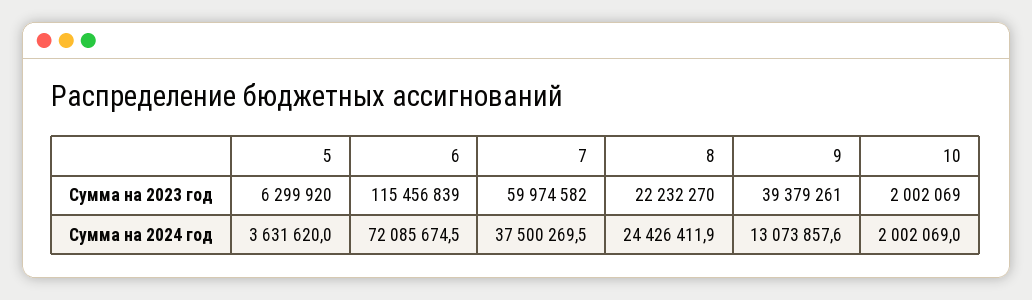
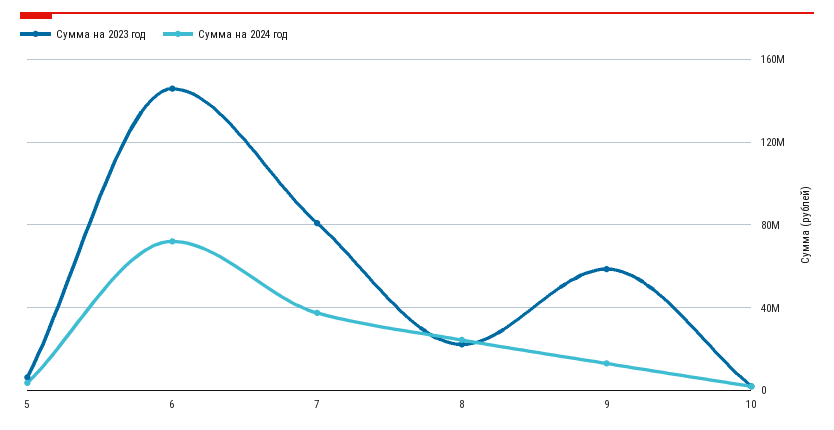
Сумма на 2023 год, 6: 115456839 -> 145000000
Сумма на 2023 год, 7: 59974582 -> 80000000
Сумма на 2023 год, 9: 39379261 -> 60000000

